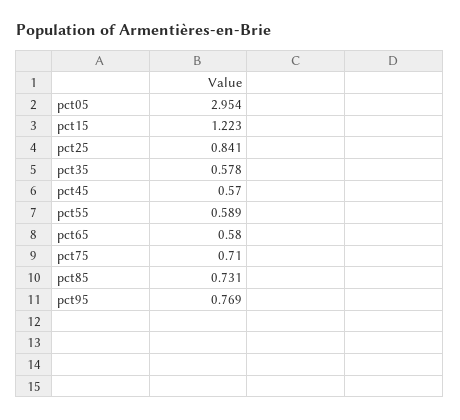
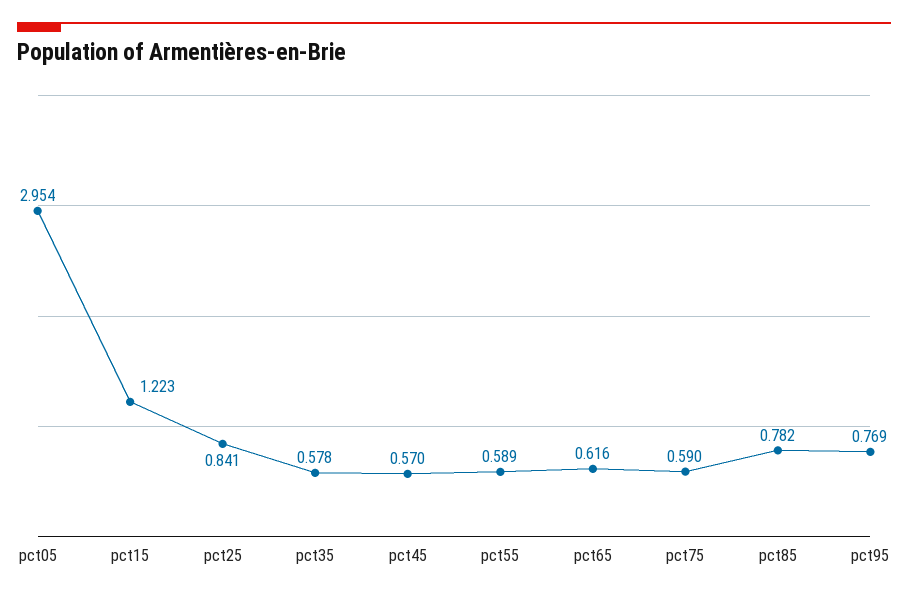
pct65: 0.58 -> 0.616
pct75: 0.71 -> 0.59
pct85: 0.731 -> 0.782

